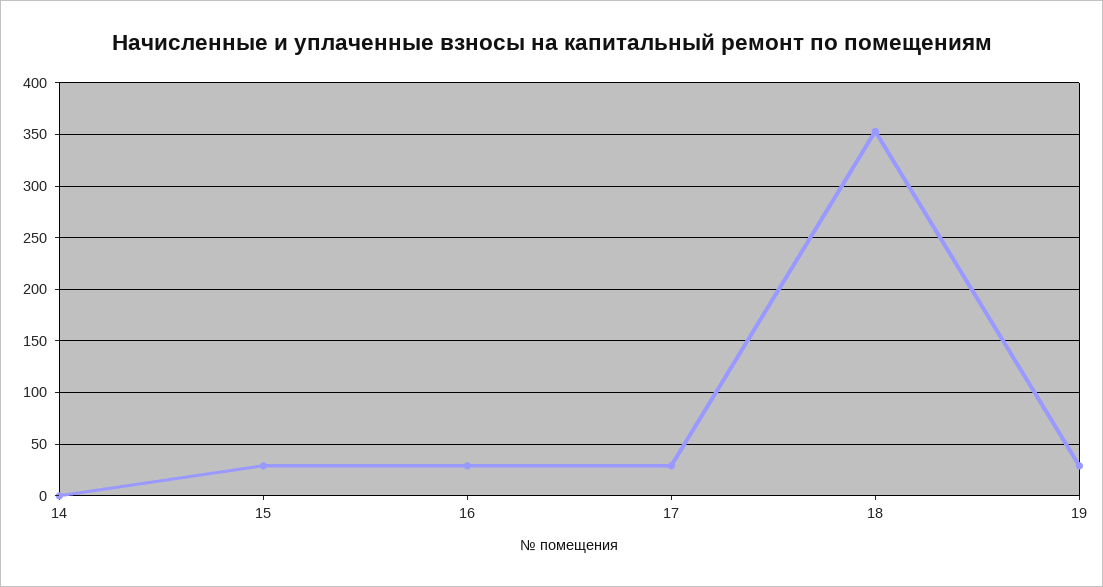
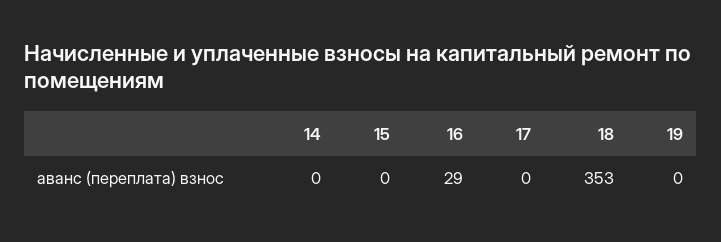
15: 30 -> 0
17: 30 -> 0
19: 30 -> 0

